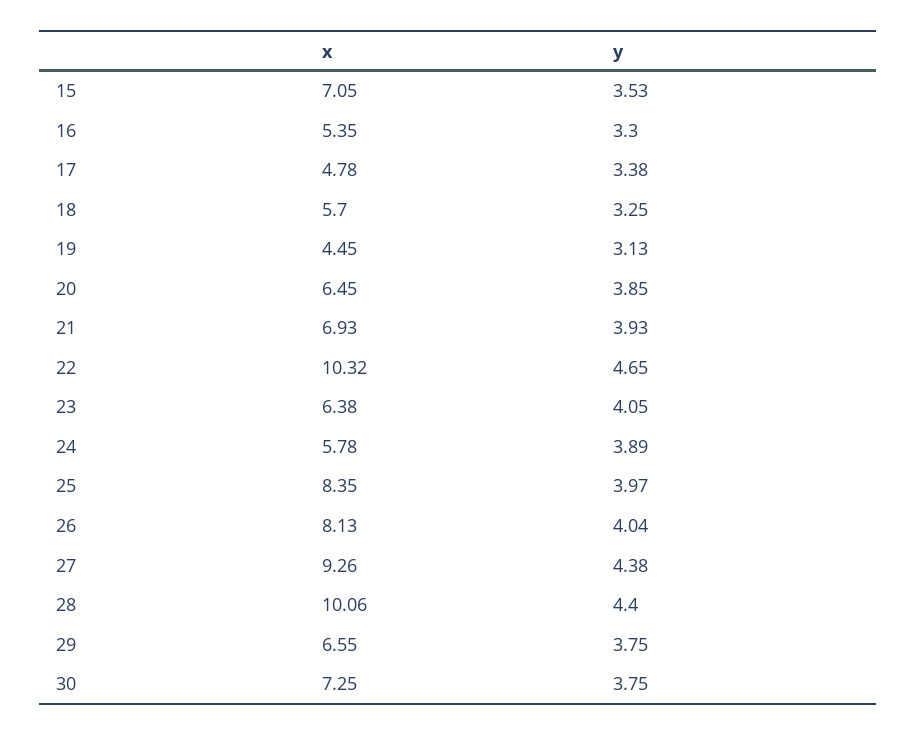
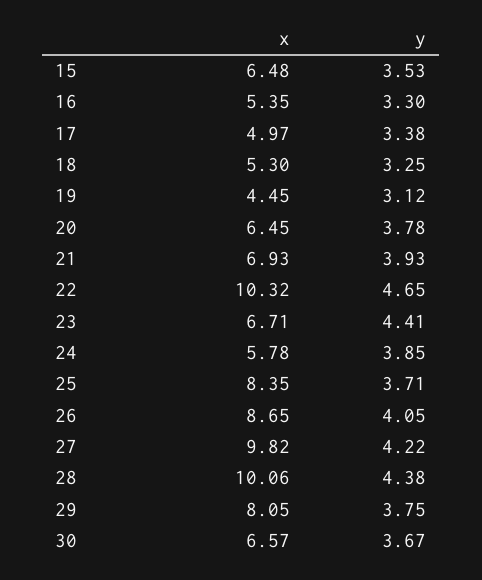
x, 15: 7.05 -> 6.48
x, 17: 4.78 -> 4.97
x, 18: 5.7 -> 5.3
y, 19: 3.13 -> 3.12
y, 20: 3.85 -> 3.78
x, 23: 6.38 -> 6.71
y, 23: 4.05 -> 4.41
y, 24: 3.89 -> 3.85
y, 25: 3.97 -> 3.71
x, 26: 8.13 -> 8.65
y, 26: 4.04 -> 4.05
x, 27: 9.26 -> 9.82
y, 27: 4.38 -> 4.22
y, 28: 4.4 -> 4.38
x, 29: 6.55 -> 8.05
x, 30: 7.25 -> 6.57
y, 30: 3.75 -> 3.67

